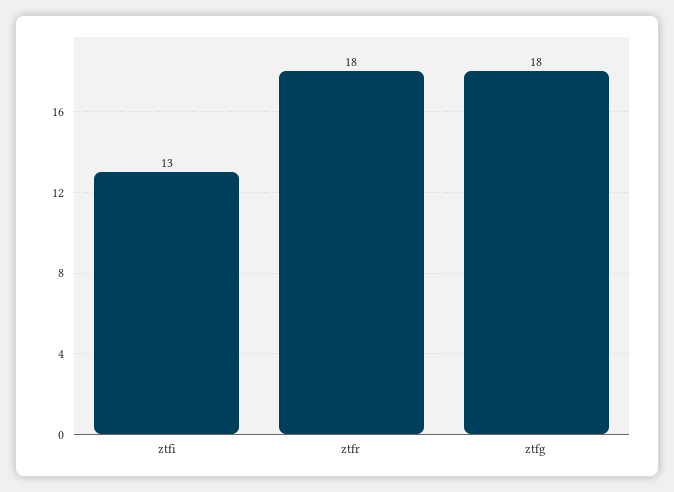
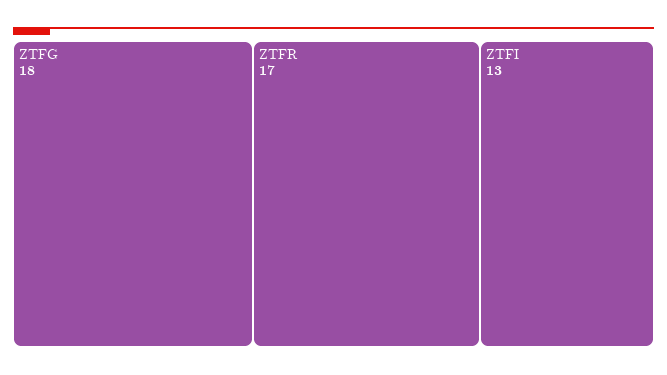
ztfr: 18 -> 17

